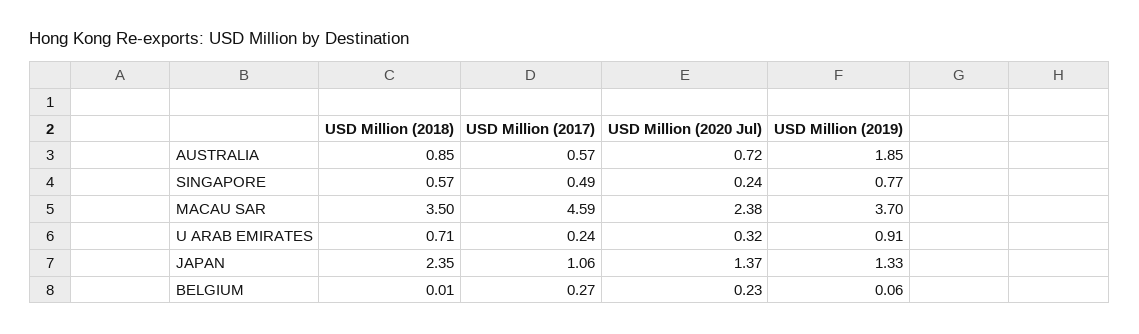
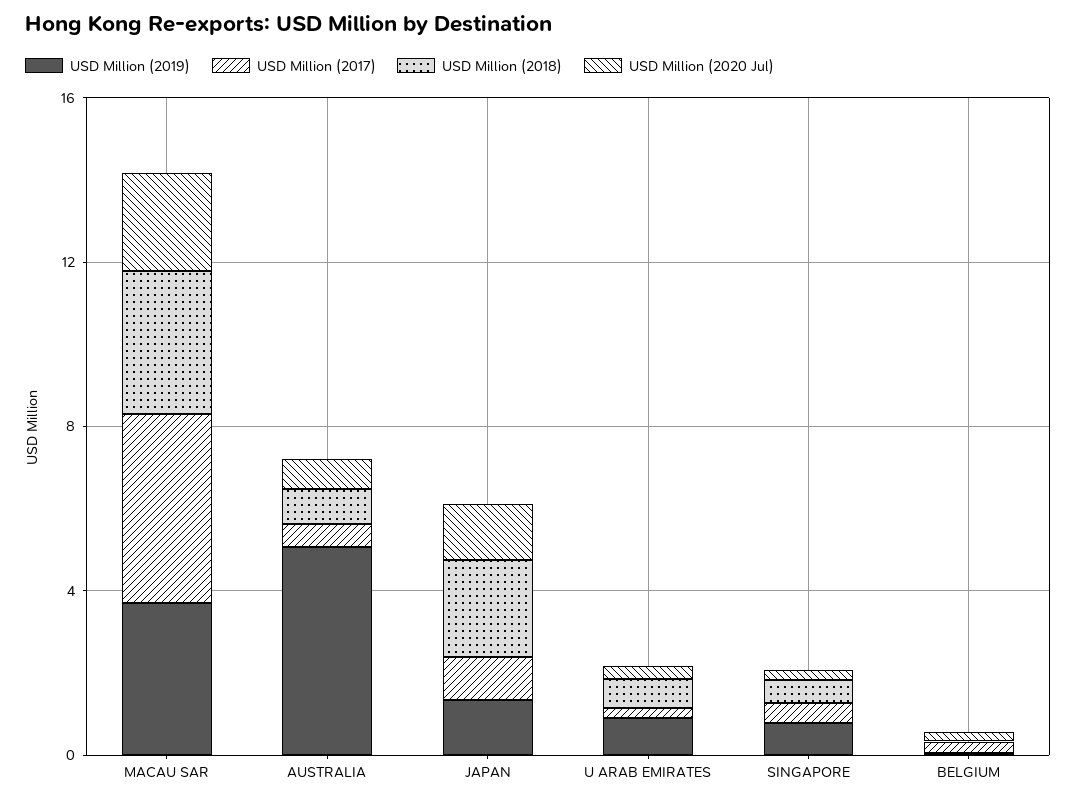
USD Million (2019), AUSTRALIA: 1.85 -> 5

